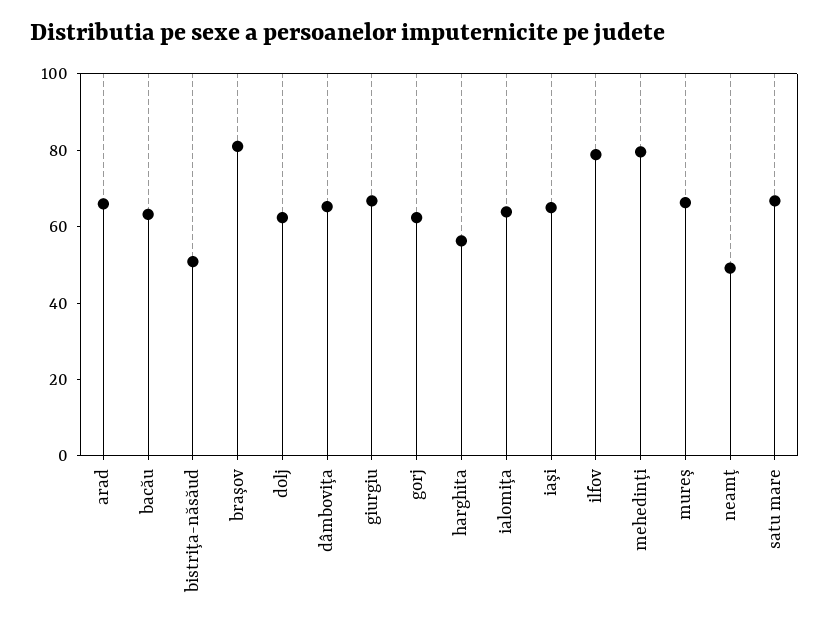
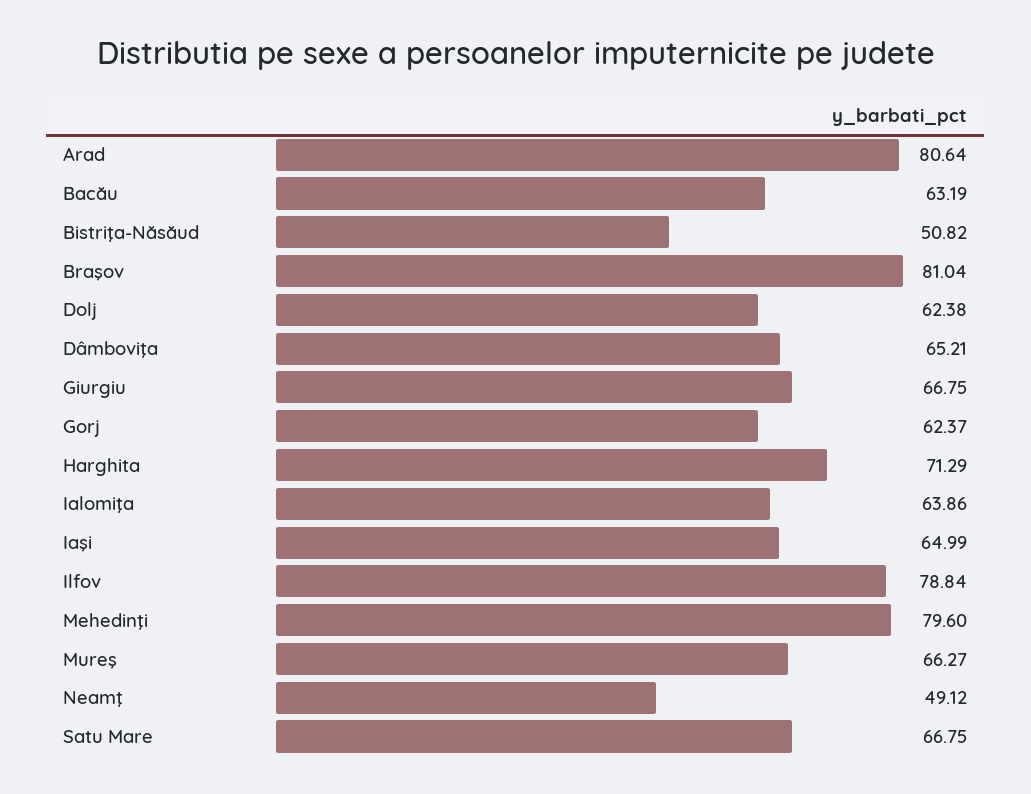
arad: 65 -> 80.64
harghita: 55 -> 71.29

